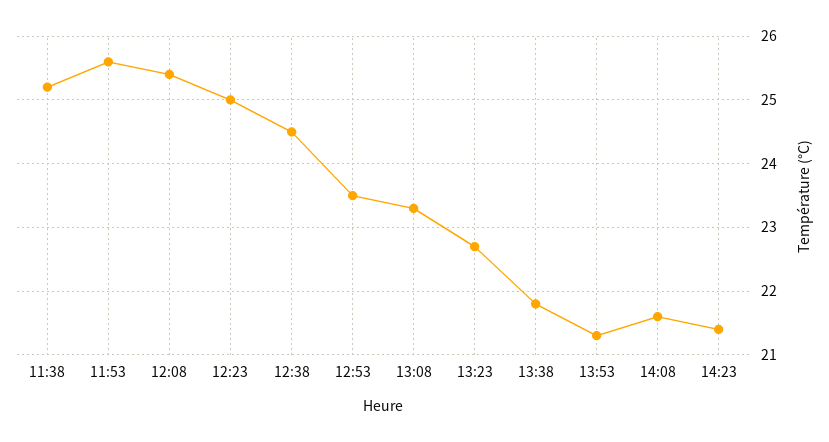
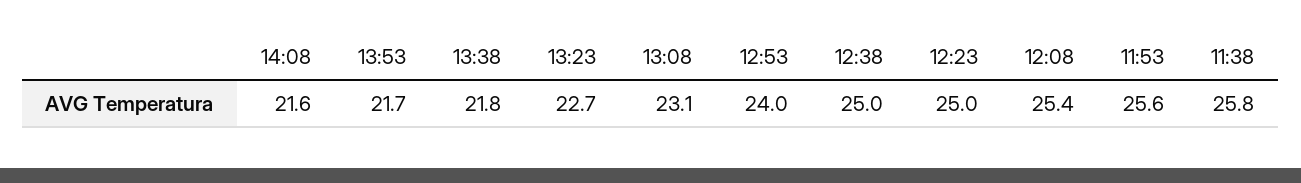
11:38: 25.2 -> 25.8
12:38: 24.5 -> 25
12:53: 23.5 -> 24
13:08: 23.3 -> 23.1
13:53: 21.3 -> 21.7
14:23: 21.4 -> none

